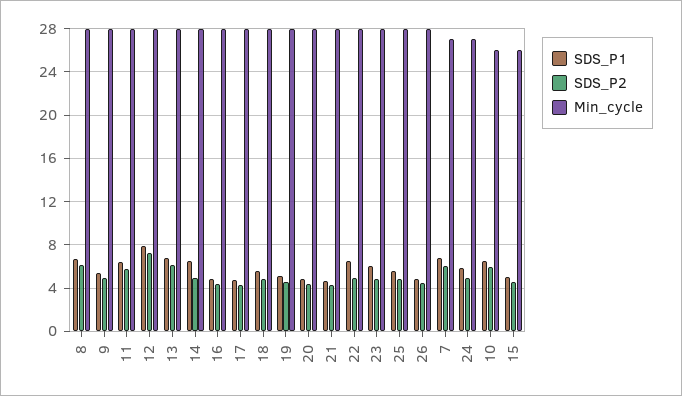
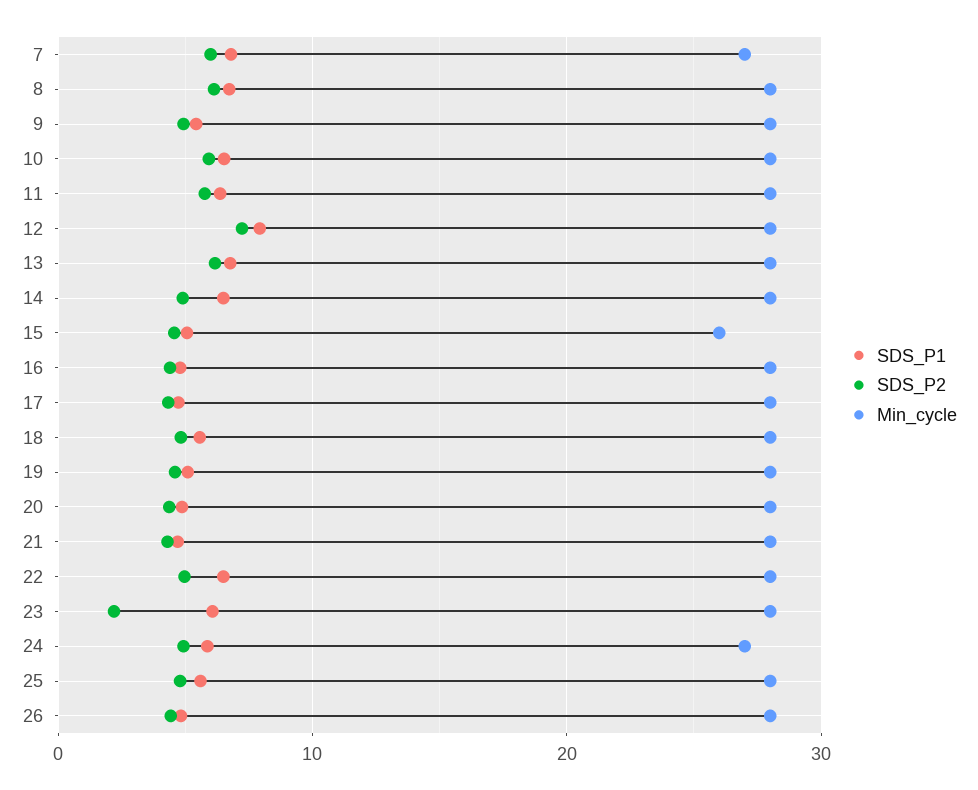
SDS_P2, 23: 5 -> 2
Min_cycle, 10: 26 -> 28

